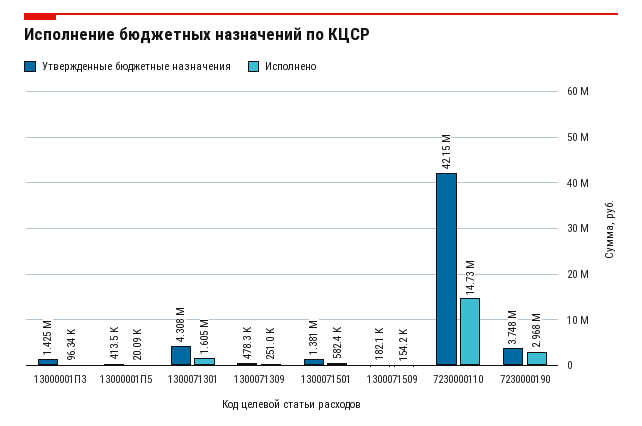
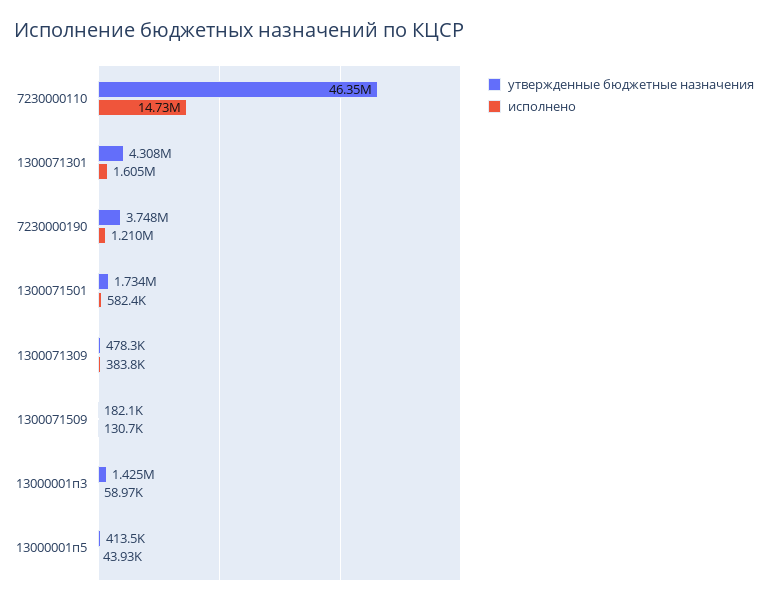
Исполнено, 13000001П3: 96340 -> 58970
Исполнено, 13000001П5: 20090 -> 43930
Исполнено, 1300071309: 251000 -> 383800
Утвержденные бюджетные назначения, 1300071501: 1381000 -> 1734000
Исполнено, 1300071509: 154200 -> 130700
Утвержденные бюджетные назначения, 7230000110: 42150000 -> 46350000
Исполнено, 7230000190: 2968000 -> 1210000

